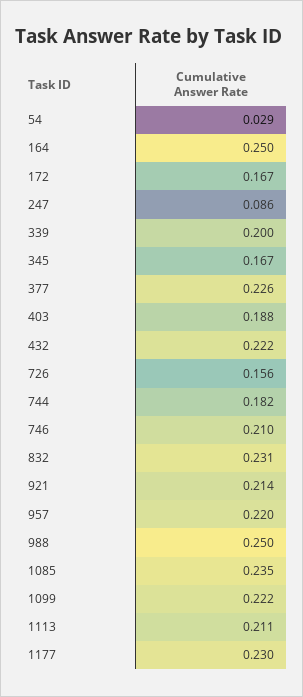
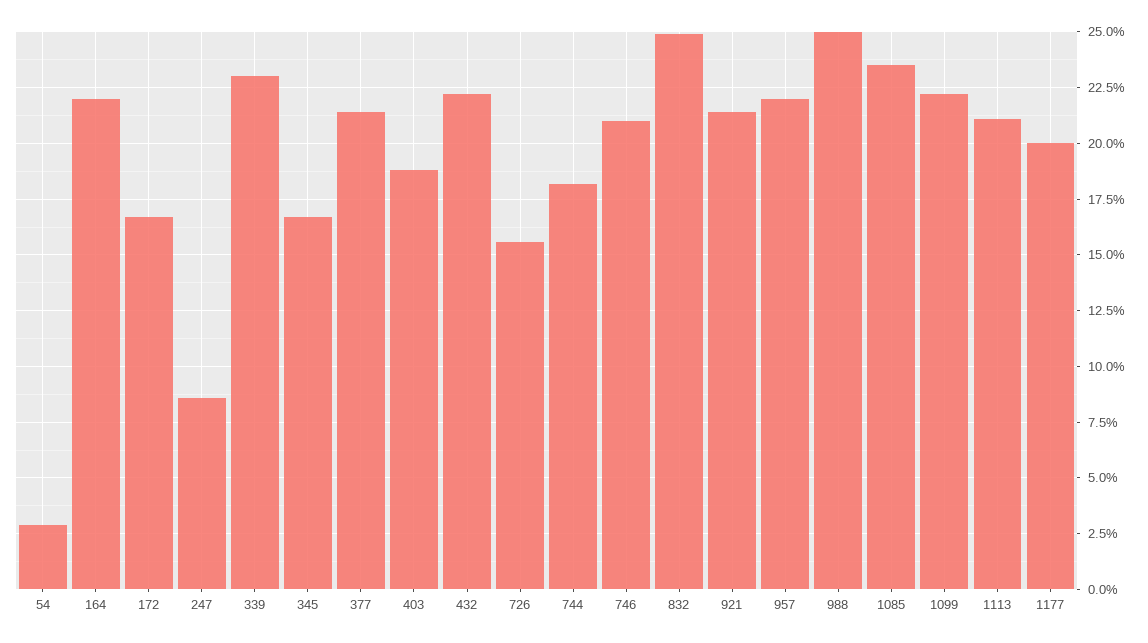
164: 0.25 -> 0.22
339: 0.2 -> 0.23
377: 0.226 -> 0.215
832: 0.231 -> 0.25
1177: 0.23 -> 0.2

